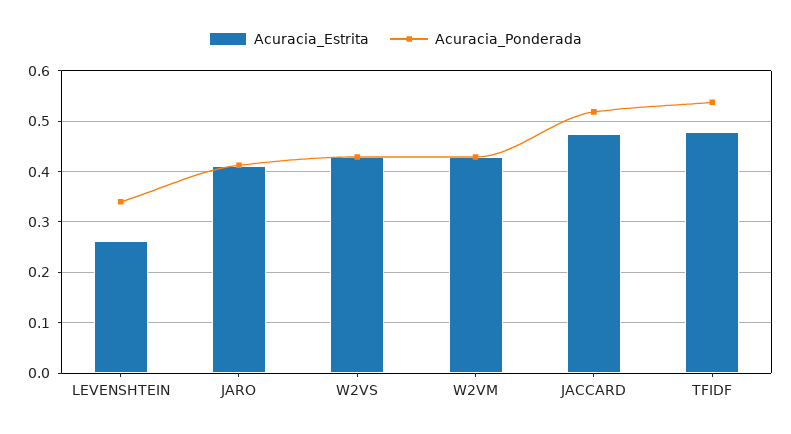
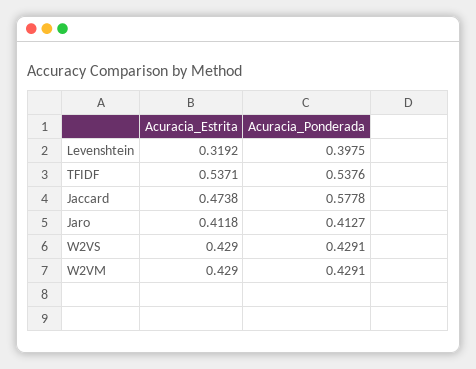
Acuracia_Estrita, LEVENSHTEIN: 0.26 -> 0.3192
Acuracia_Ponderada, LEVENSHTEIN: 0.34 -> 0.3975
Acuracia_Ponderada, JACCARD: 0.52 -> 0.5778
Acuracia_Estrita, TFIDF: 0.48 -> 0.5371

